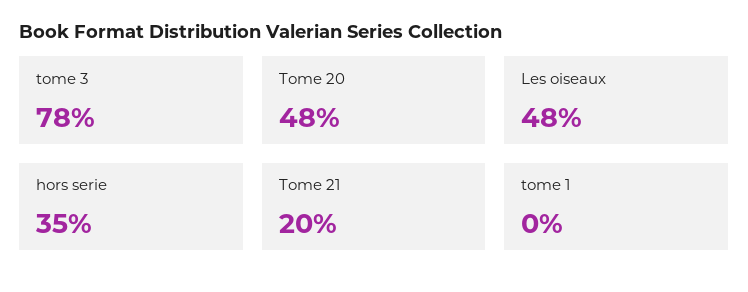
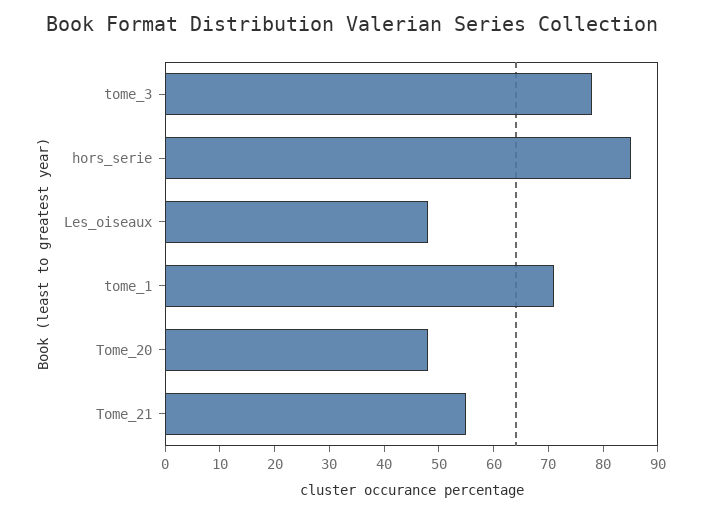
hors serie: 35 -> 85
Tome 21: 20 -> 55
tome 1: 0 -> 70

